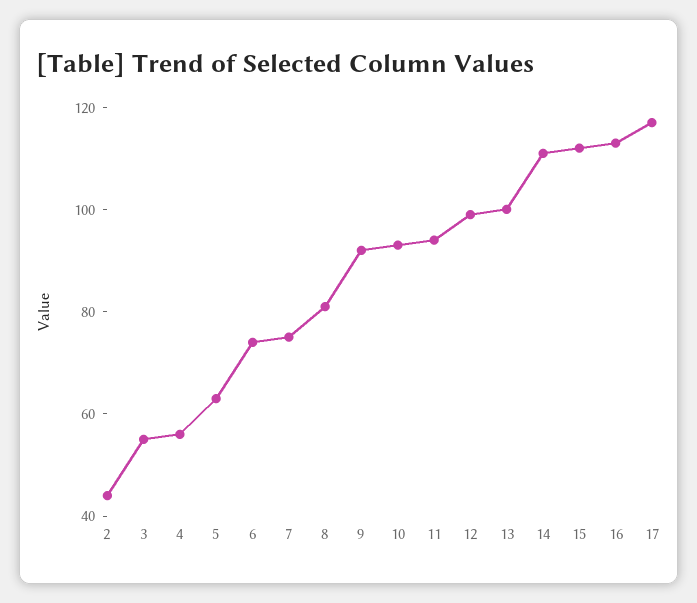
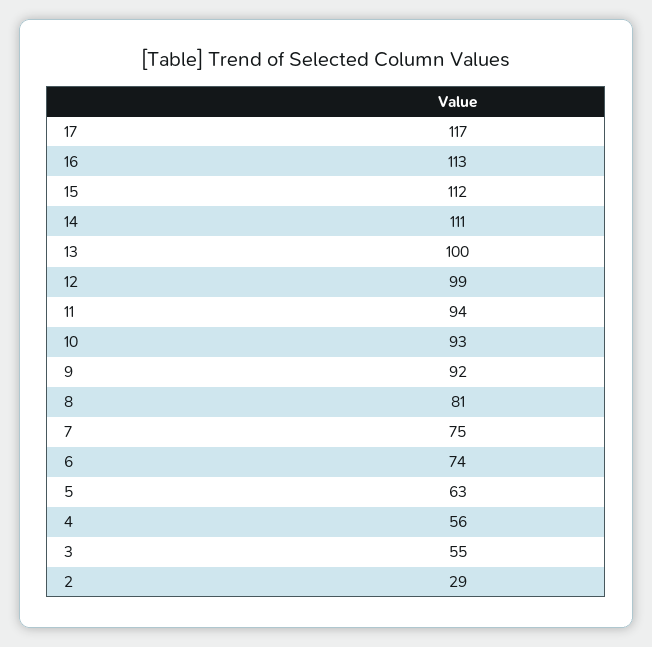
2: 45 -> 29

